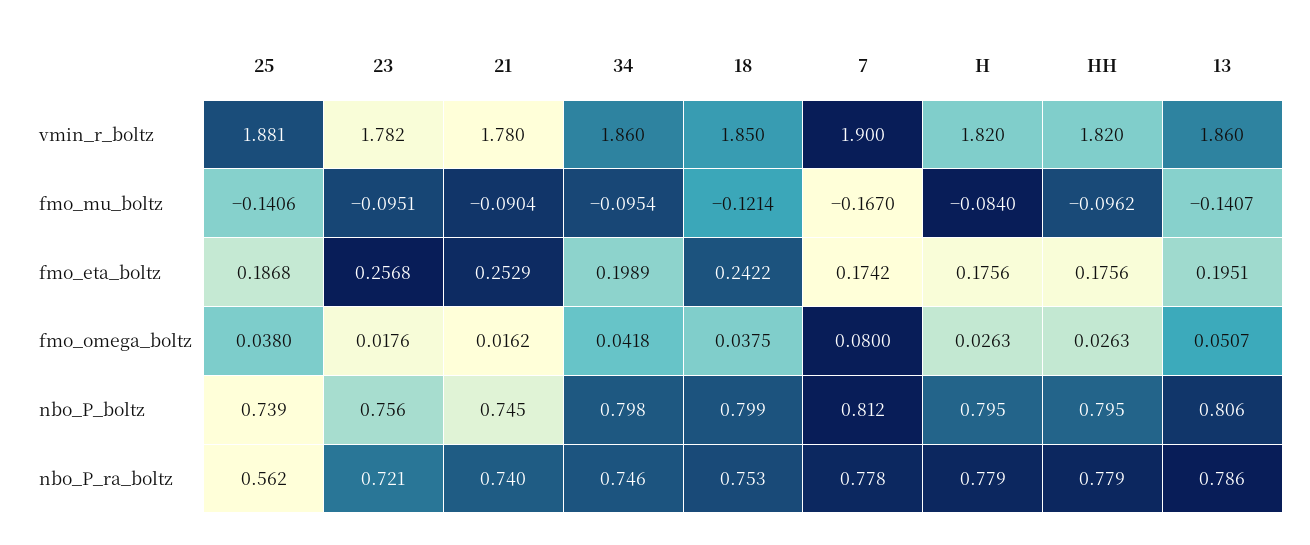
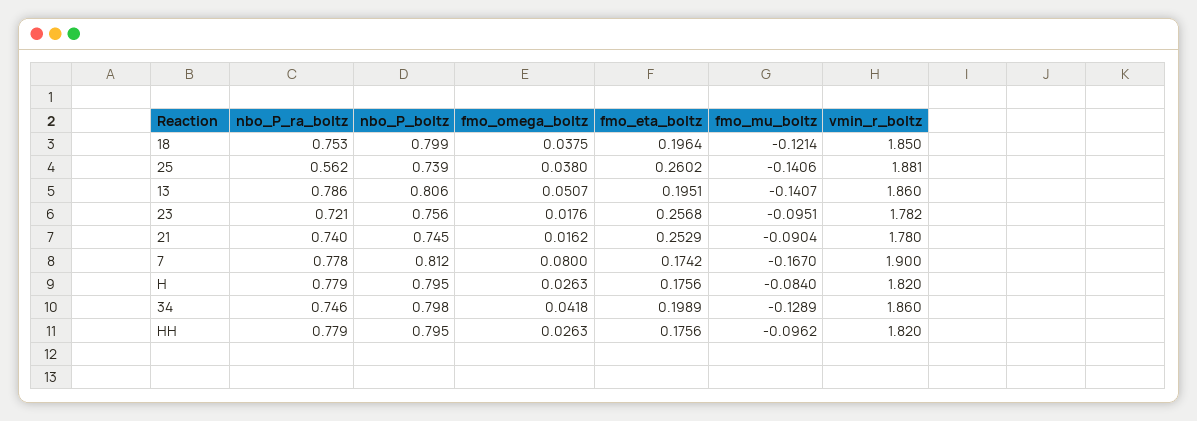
34, fmo_mu_boltz: -0.0954 -> -0.1289
25, fmo_eta_boltz: 0.1868 -> 0.2602
18, fmo_eta_boltz: 0.2422 -> 0.1964

